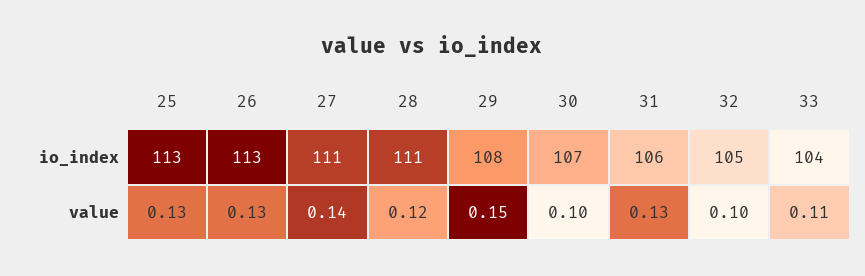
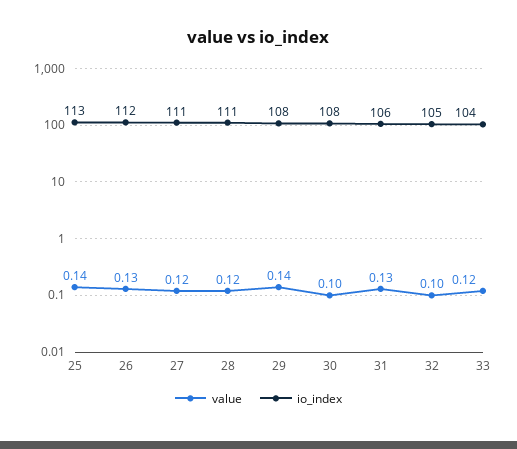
io_index, 26: 113 -> 112
io_index, 30: 107 -> 108
value, 25: 0.13 -> 0.14
value, 27: 0.14 -> 0.12
value, 29: 0.15 -> 0.14
value, 33: 0.11 -> 0.12

